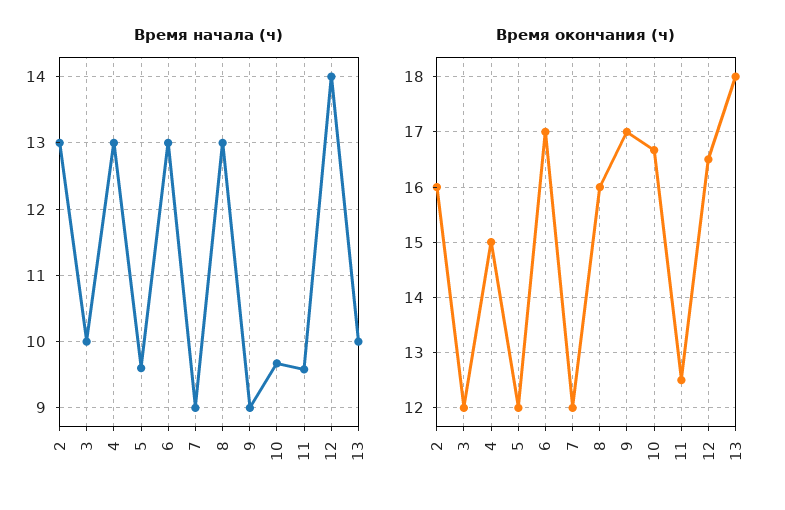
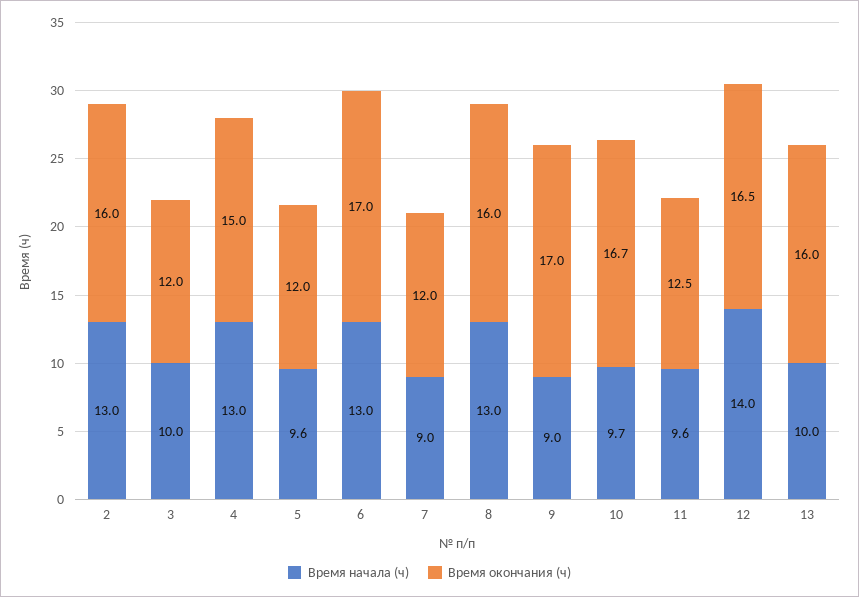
Время окончания (ч), 13: 18 -> 16

